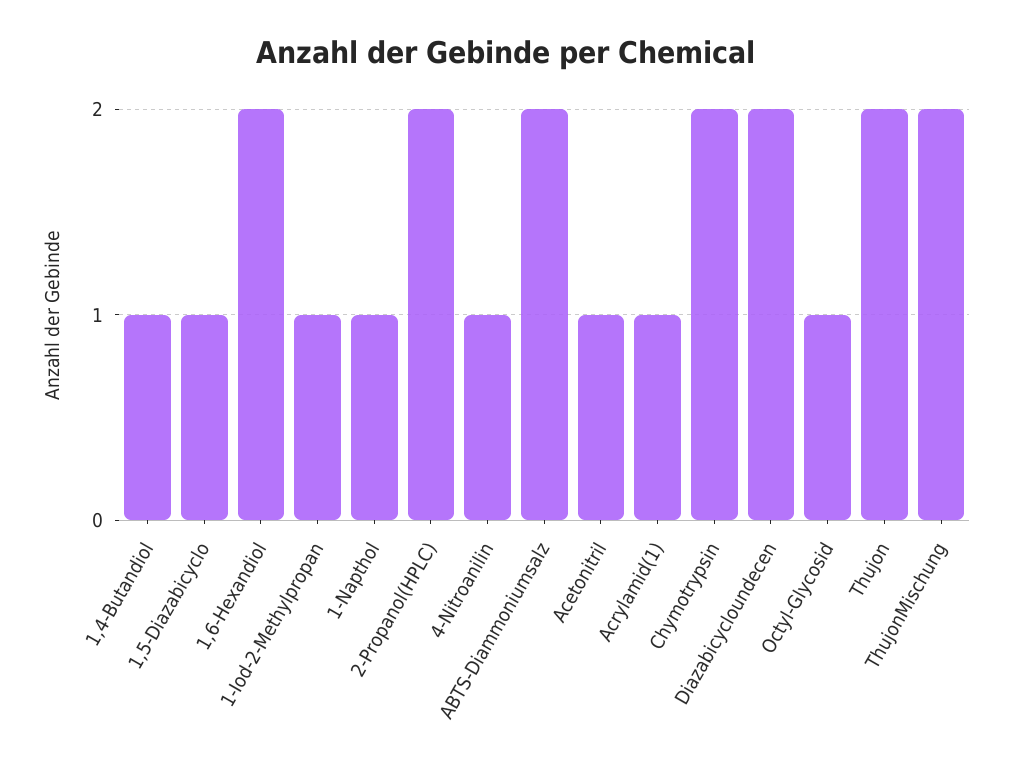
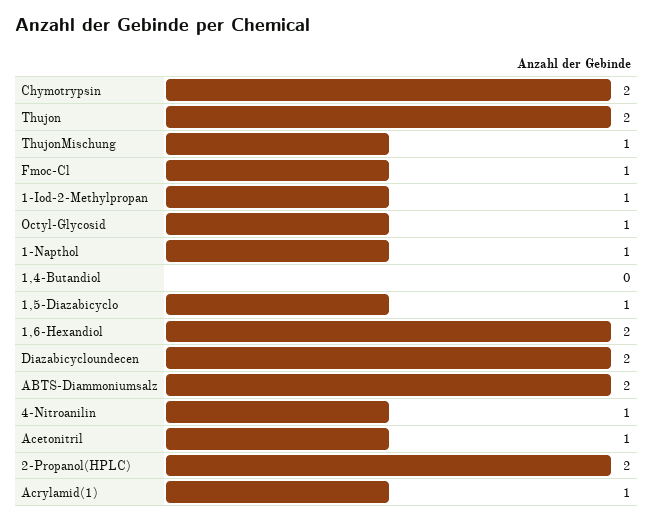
1,4-Butandiol: 1 -> 0
ThujonMischung: 2 -> 1
Fmoc-Cl: none -> 1

